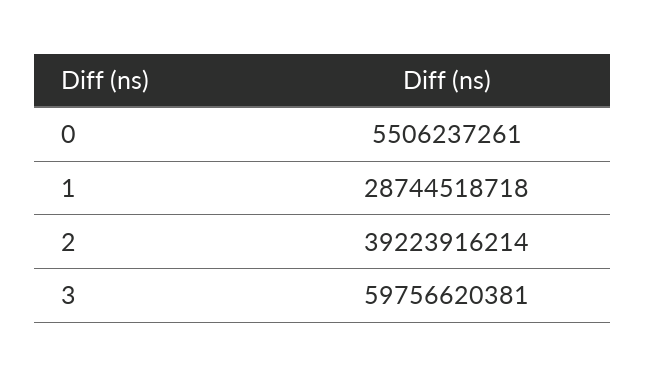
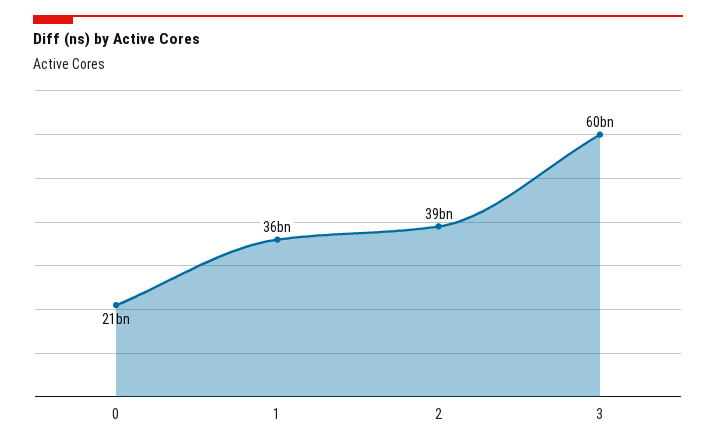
0: 5506237261 -> 21000000000
1: 28744518718 -> 36000000000

